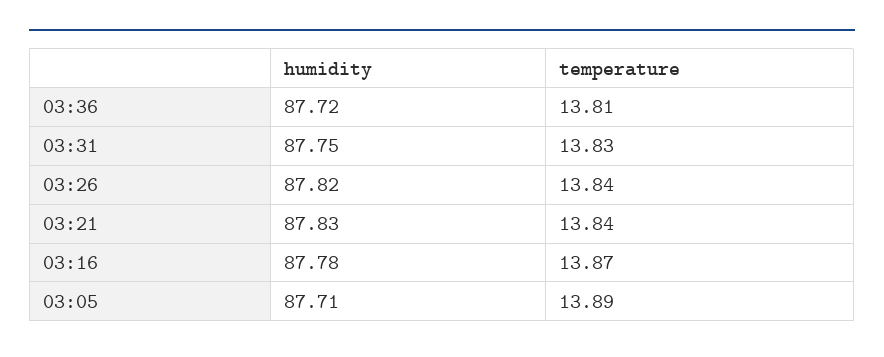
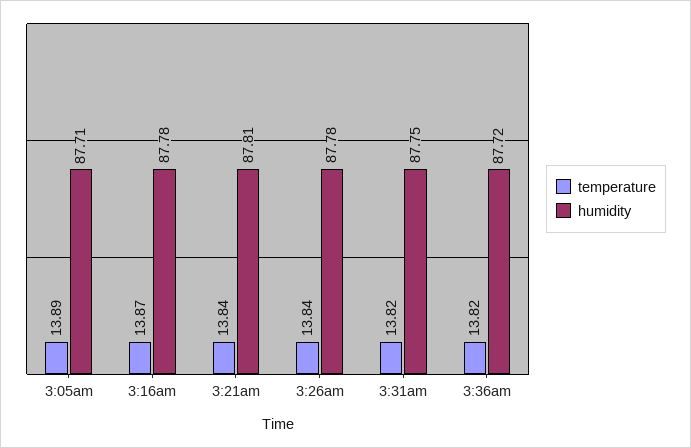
temperature, 03:36: 13.81 -> 13.82
temperature, 03:31: 13.83 -> 13.82
humidity, 03:26: 87.82 -> 87.78
humidity, 03:21: 87.83 -> 87.81

